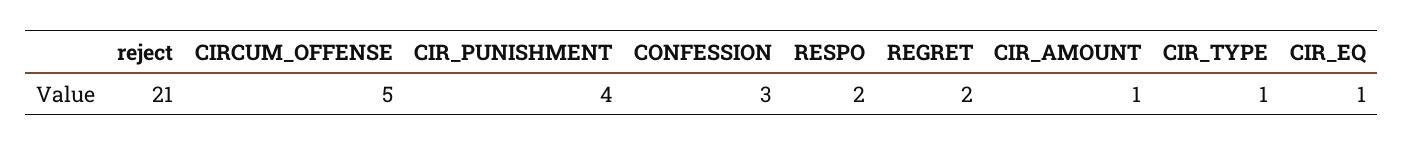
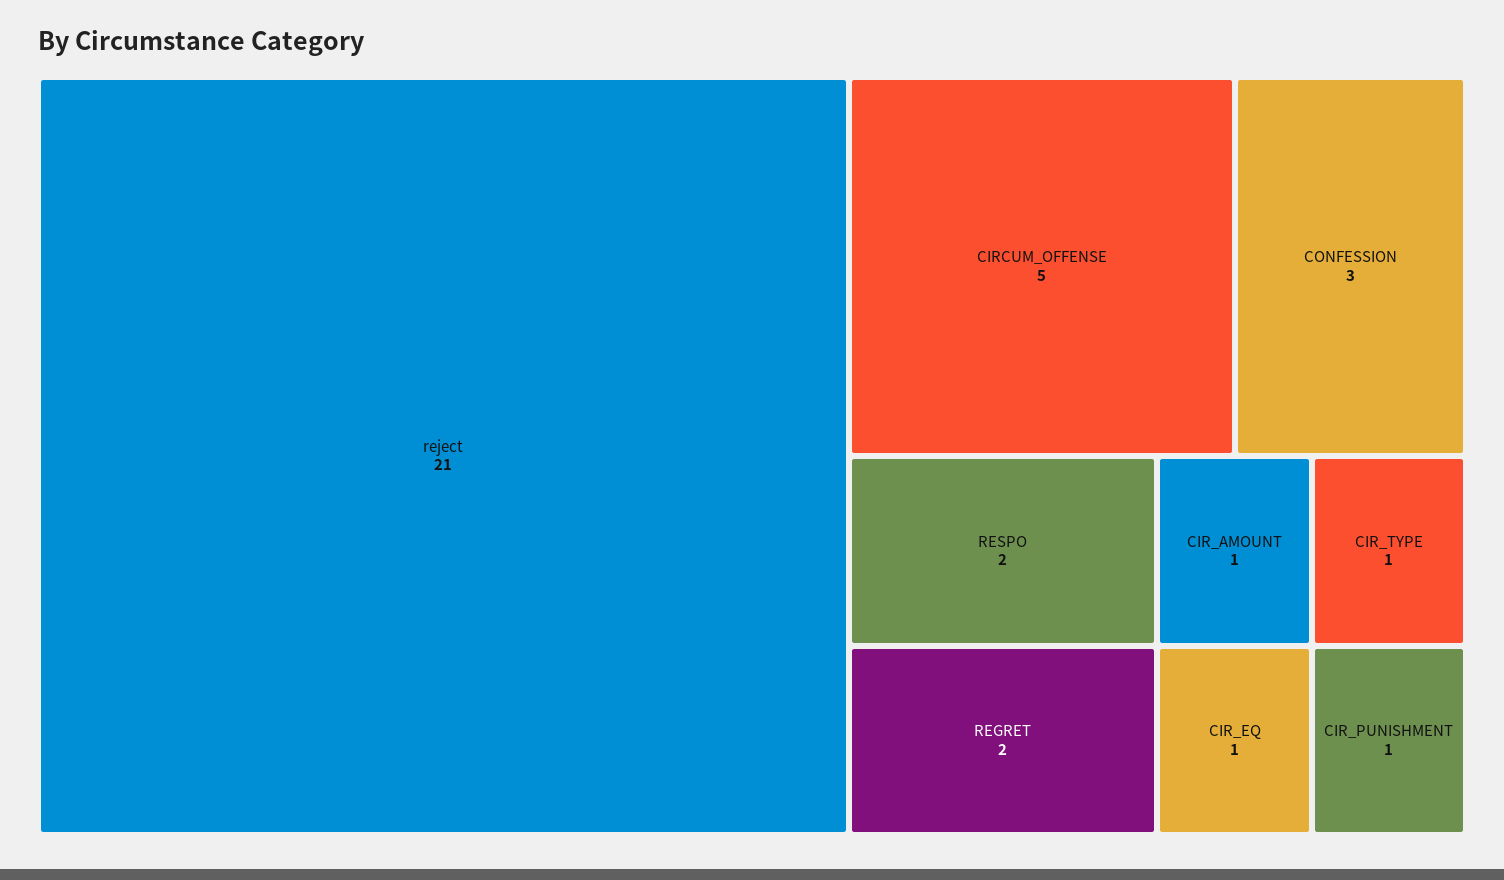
CIR_PUNISHMENT: 4 -> 1

